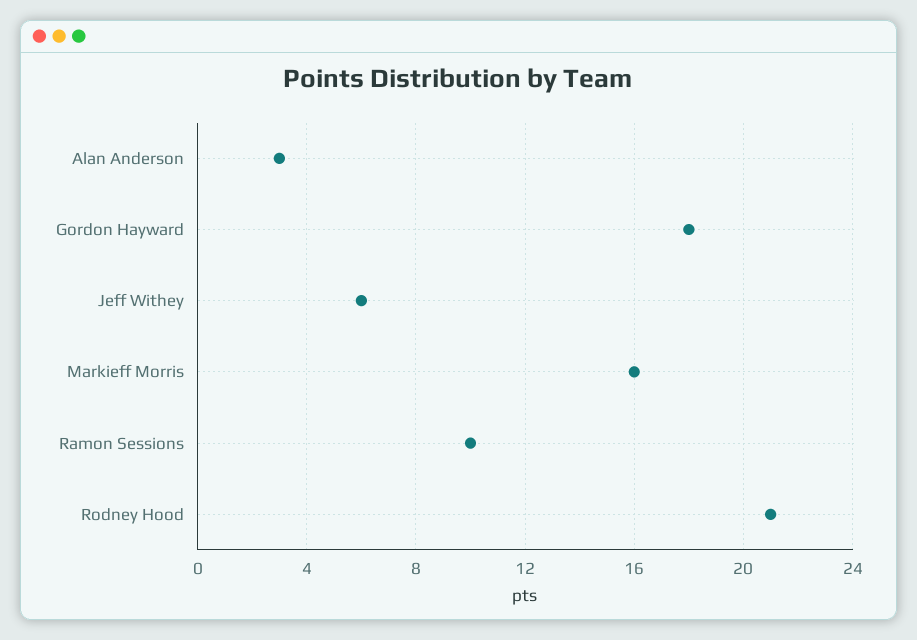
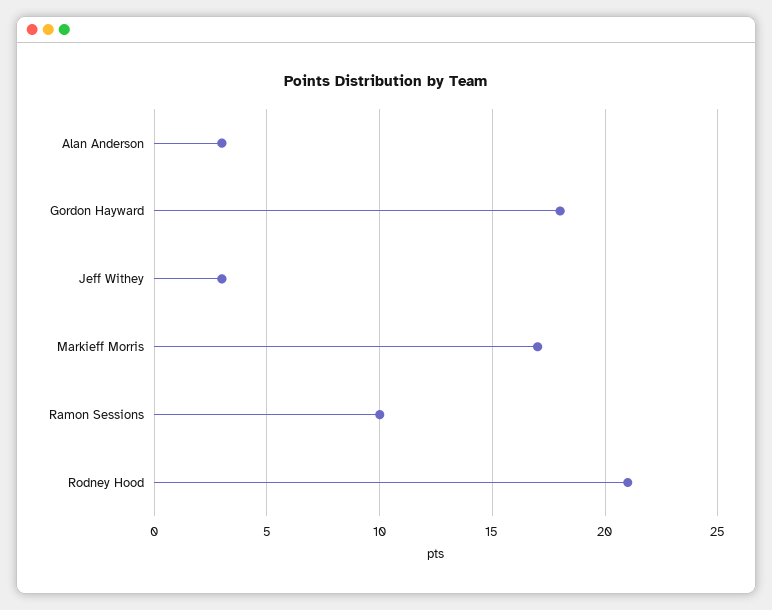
Jeff Withey: 6 -> 3
Markieff Morris: 16 -> 17

